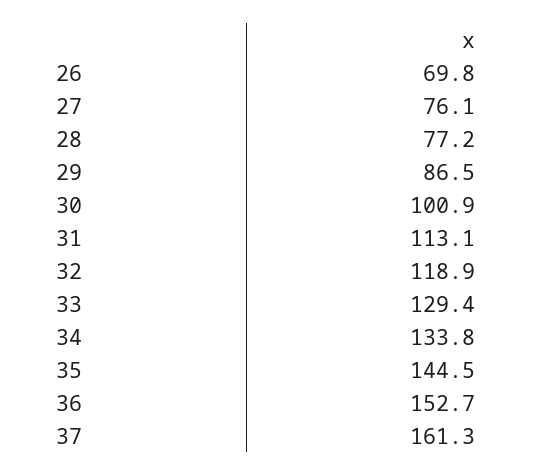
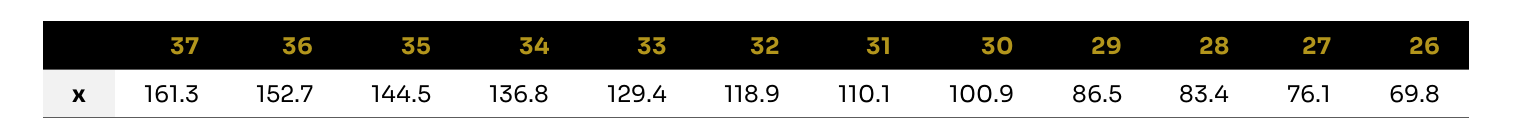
28: 77.2 -> 83.4
31: 113.1 -> 110.1
34: 133.8 -> 136.8

